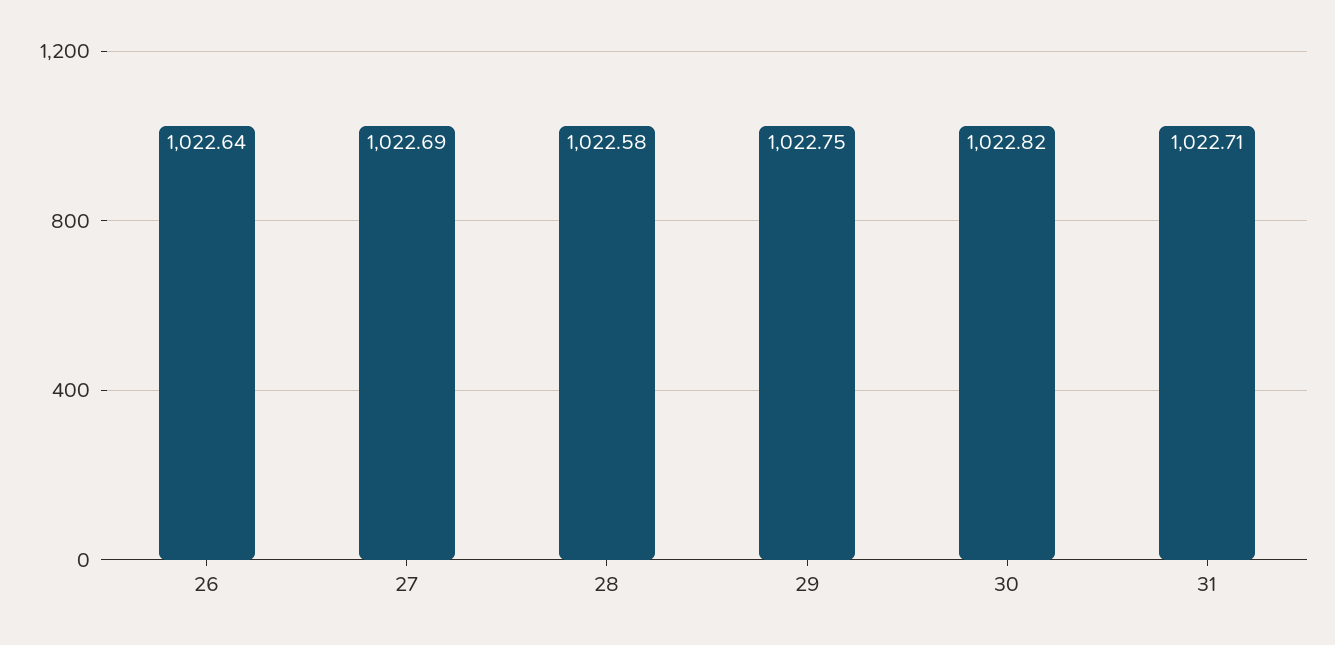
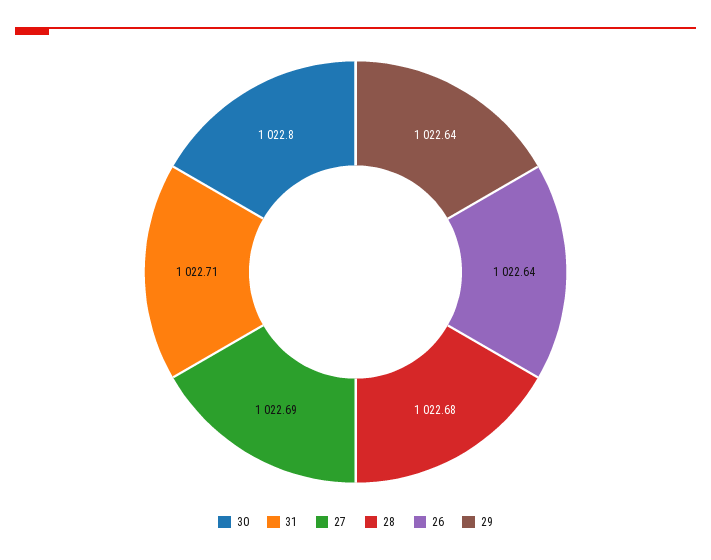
28: 1022.58 -> 1022.68
29: 1022.75 -> 1022.64
30: 1022.82 -> 1022.8

